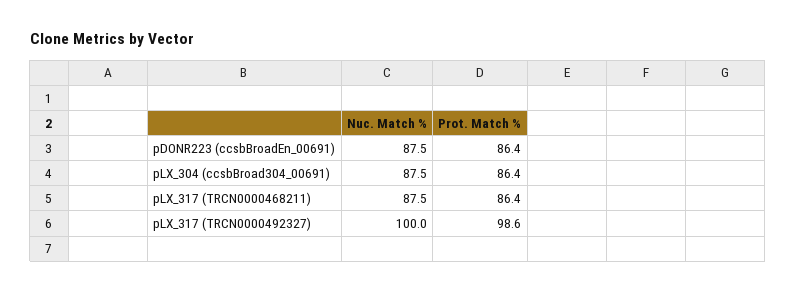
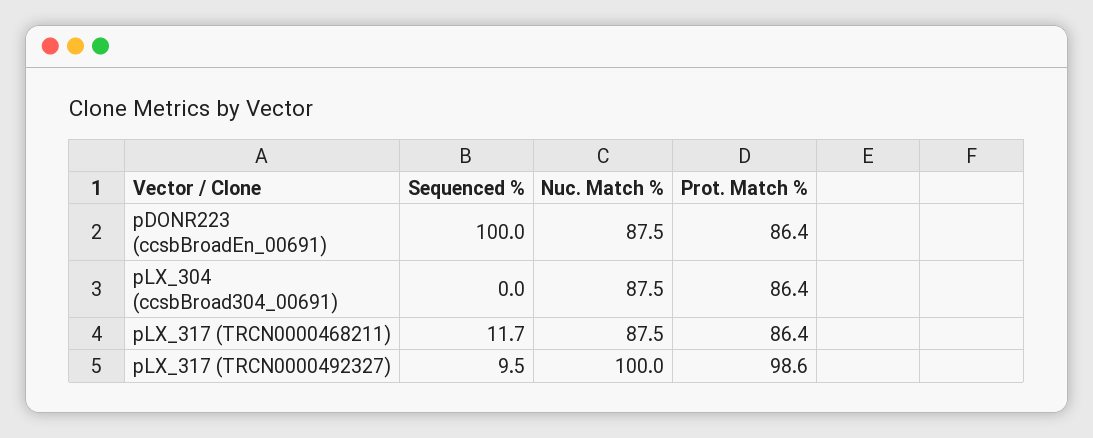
Sequenced %, pDONR223 (ccsbBroadEn_00691): none -> 100
Sequenced %, pLX_304 (ccsbBroad304_00691): none -> 0
Sequenced %, pLX_317 (TRCN0000468211): none -> 11.7
Sequenced %, pLX_317 (TRCN0000492327): none -> 9.5

